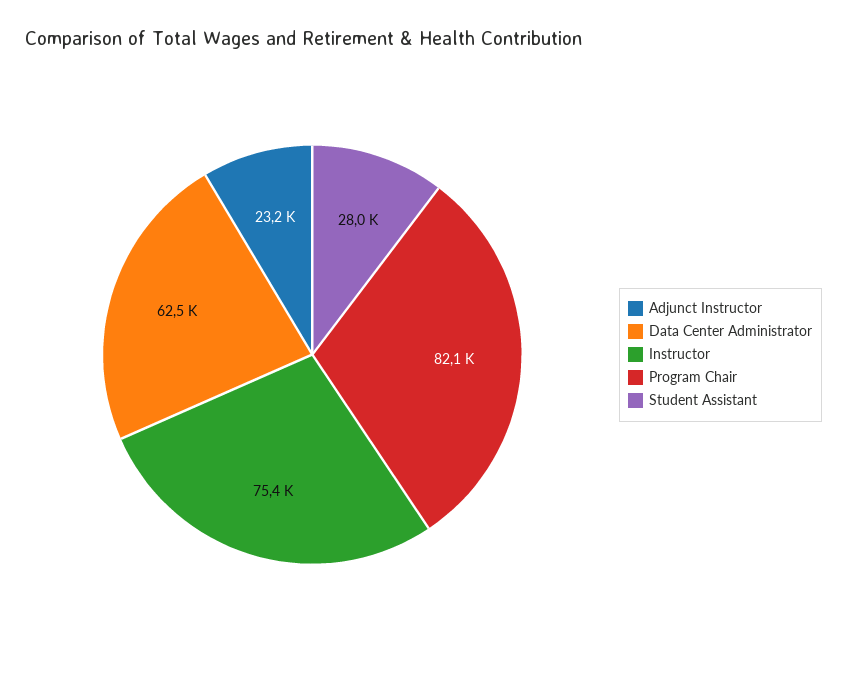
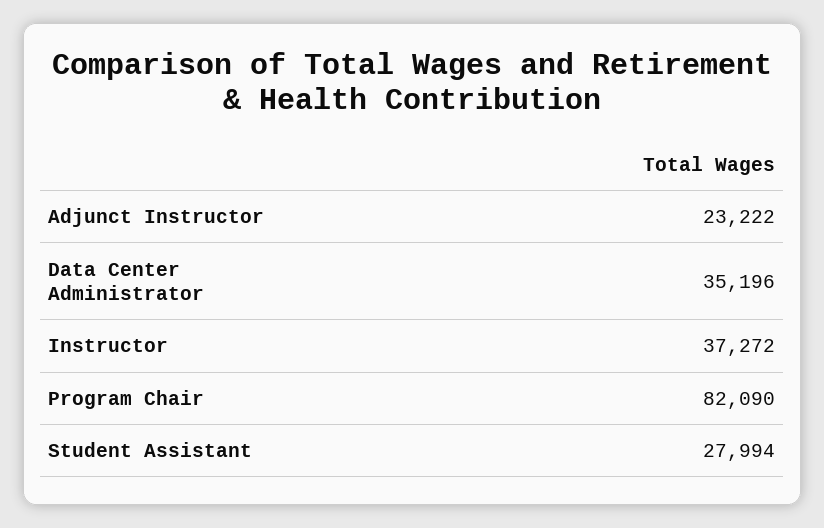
Data Center Administrator: 62500 -> 35196
Instructor: 75400 -> 37272

